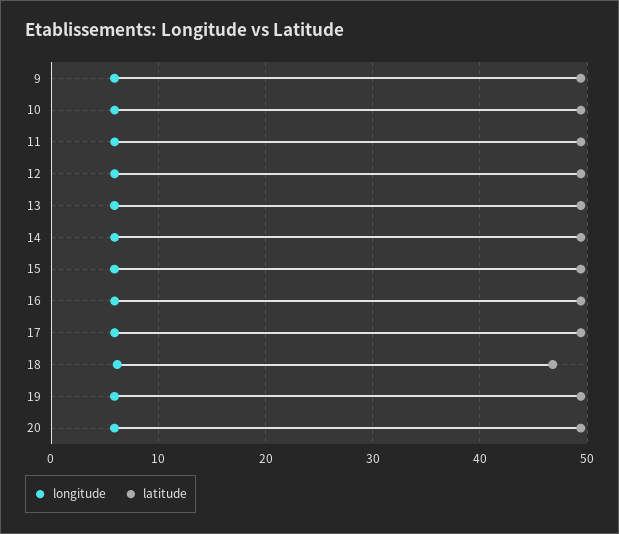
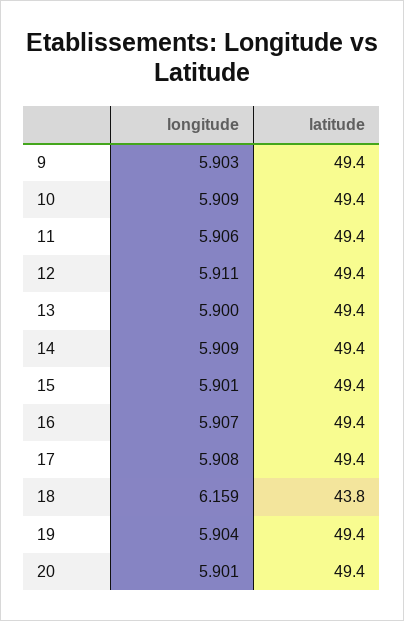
latitude, 18: 47 -> 43.8

